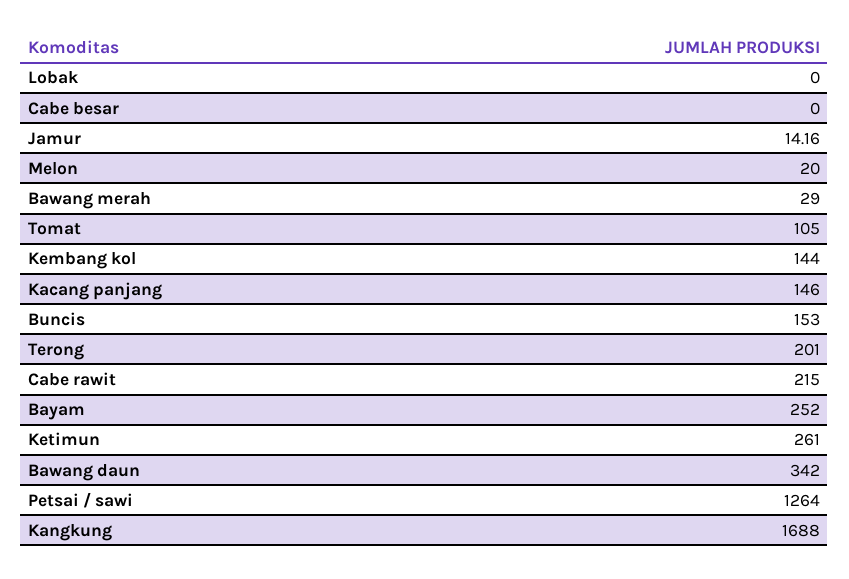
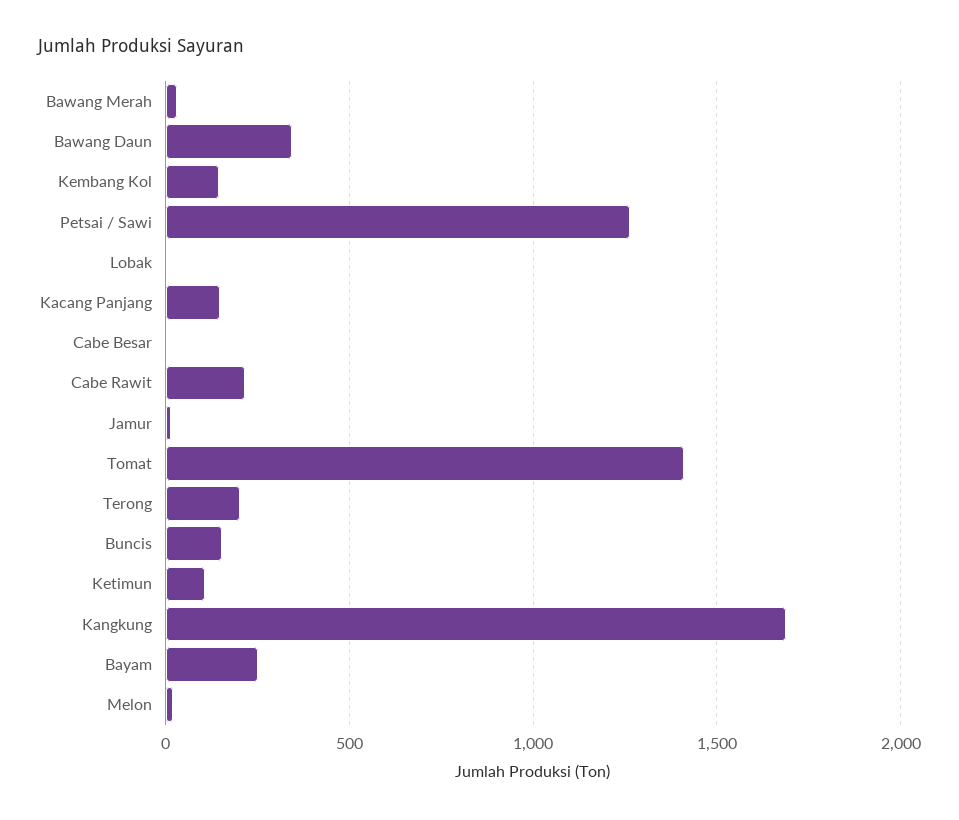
Tomat: 105 -> 1400
Ketimun: 261 -> 100

